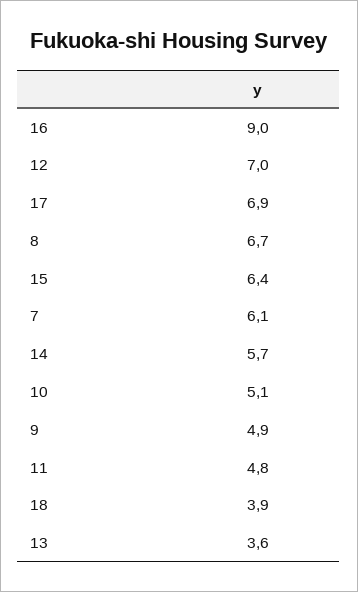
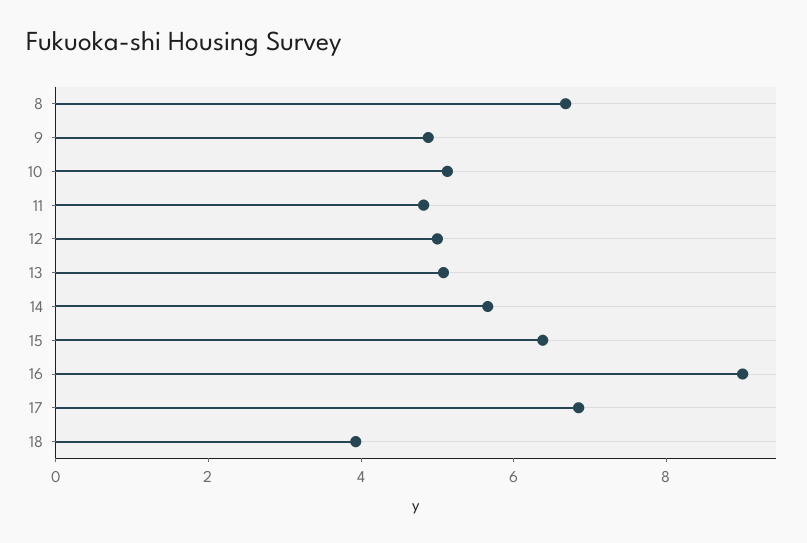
12: 7 -> 5
7: 6.1 -> none
13: 3.6 -> 5

